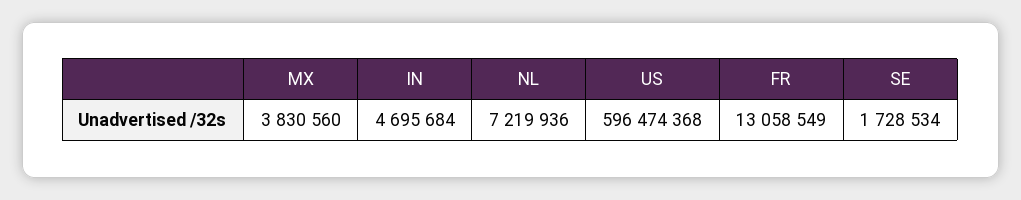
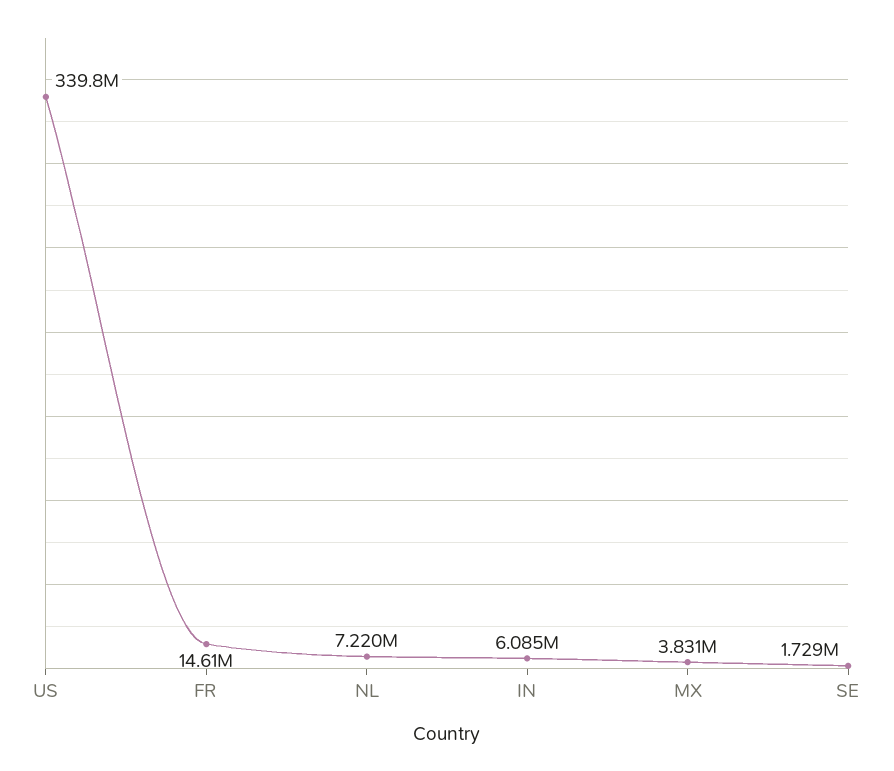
IN: 4695684 -> 6085000
US: 596474368 -> 339800000
FR: 13058549 -> 14610000

